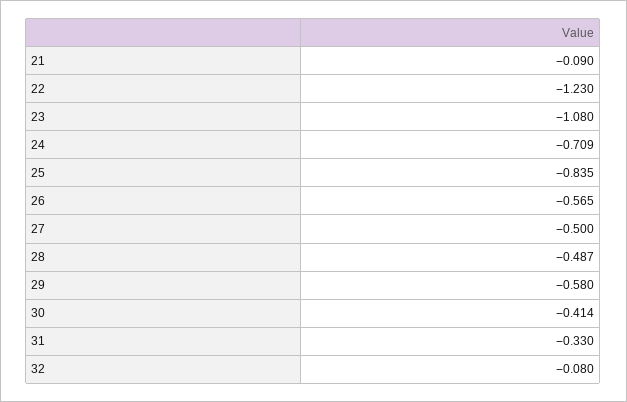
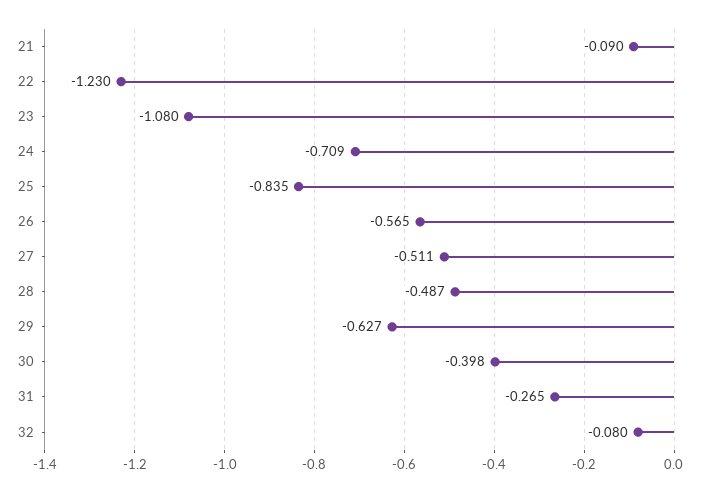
27: -0.5 -> -0.511
29: -0.58 -> -0.627
30: -0.414 -> -0.398
31: -0.33 -> -0.265

